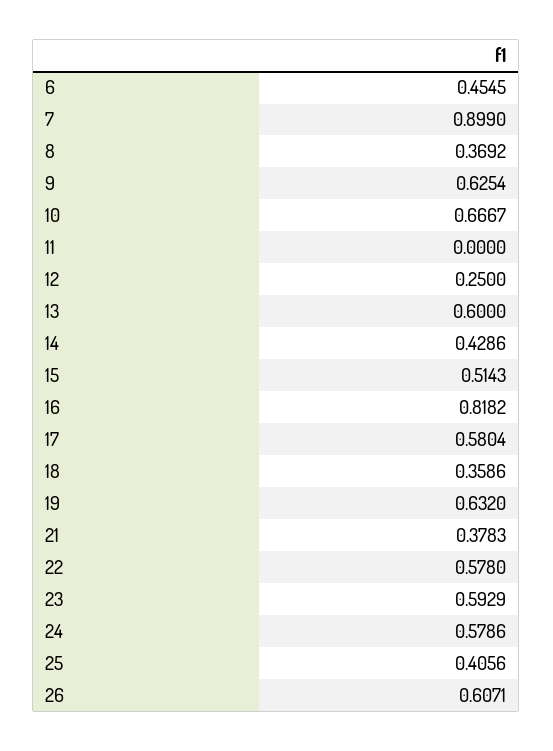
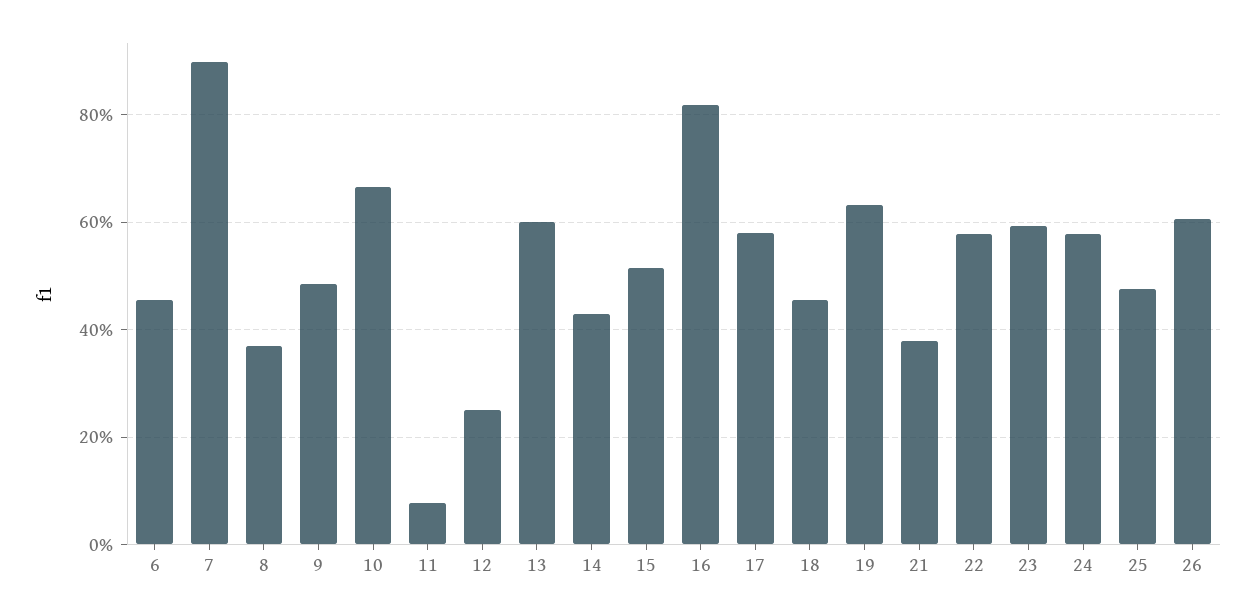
9: 0.6254 -> 0.48
11: 0 -> 0.08
18: 0.3586 -> 0.46
25: 0.4056 -> 0.48

